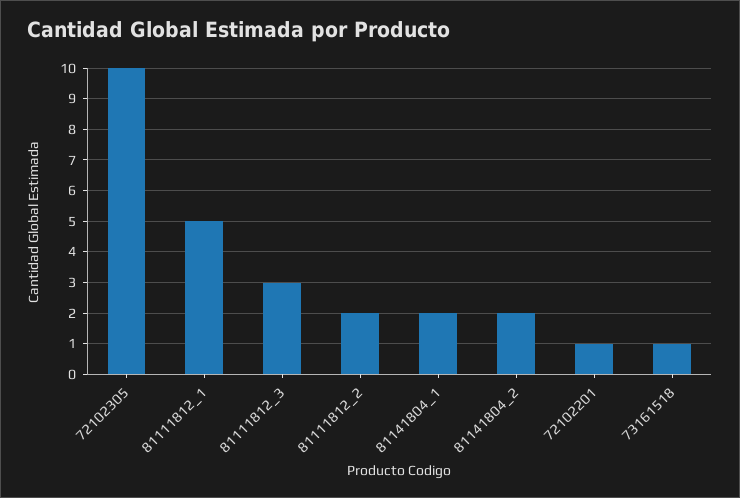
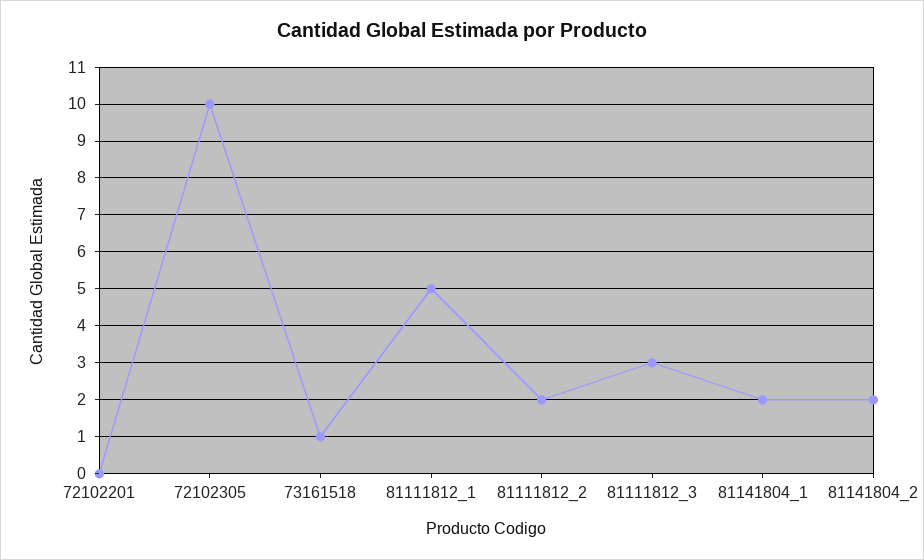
72102201: 1 -> 0

